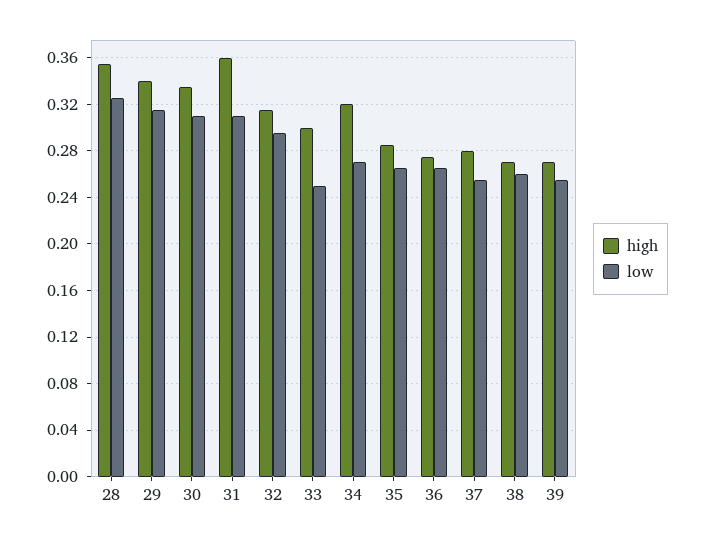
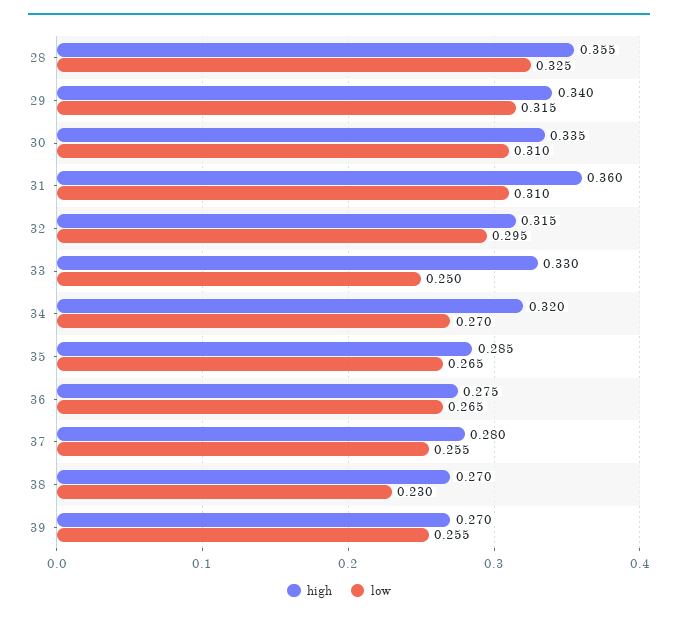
high, 33: 0.3 -> 0.33
low, 38: 0.26 -> 0.23

